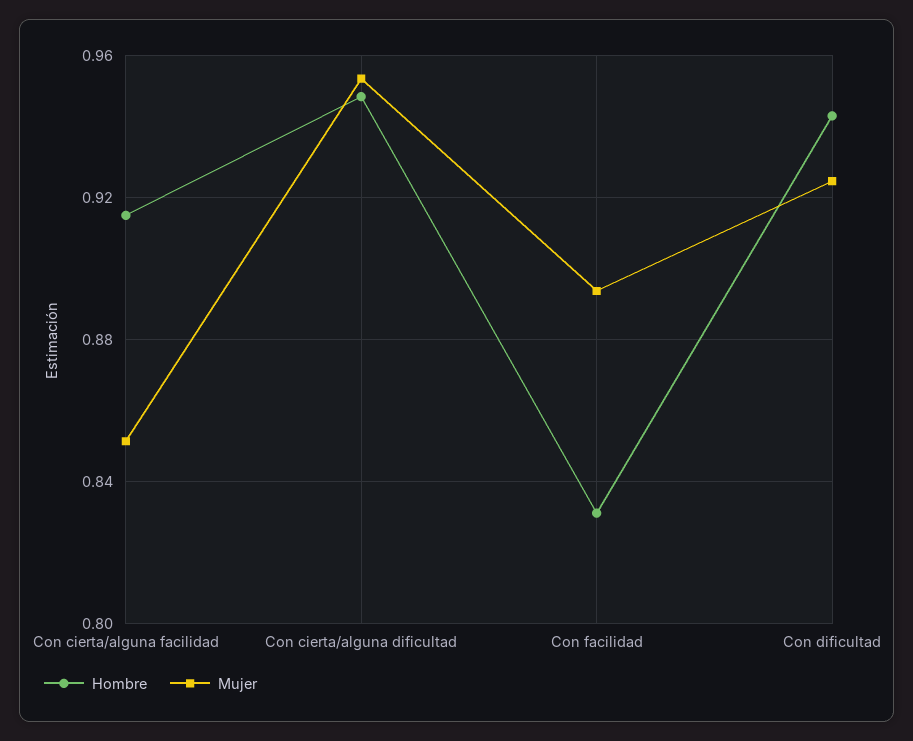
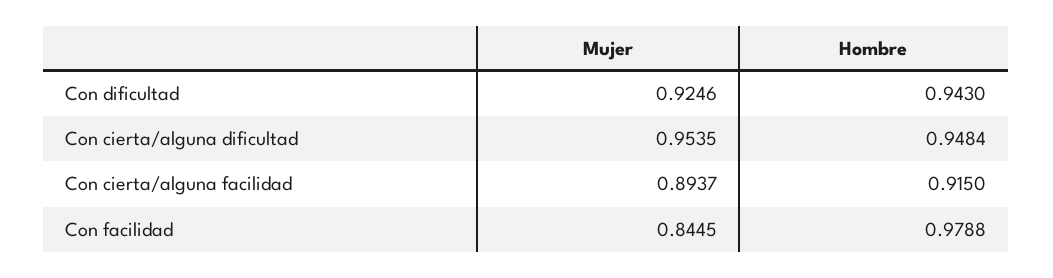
Mujer, Con cierta/alguna facilidad: 0.85 -> 0.8937
Hombre, Con facilidad: 0.83 -> 0.9788
Mujer, Con facilidad: 0.895 -> 0.8445

